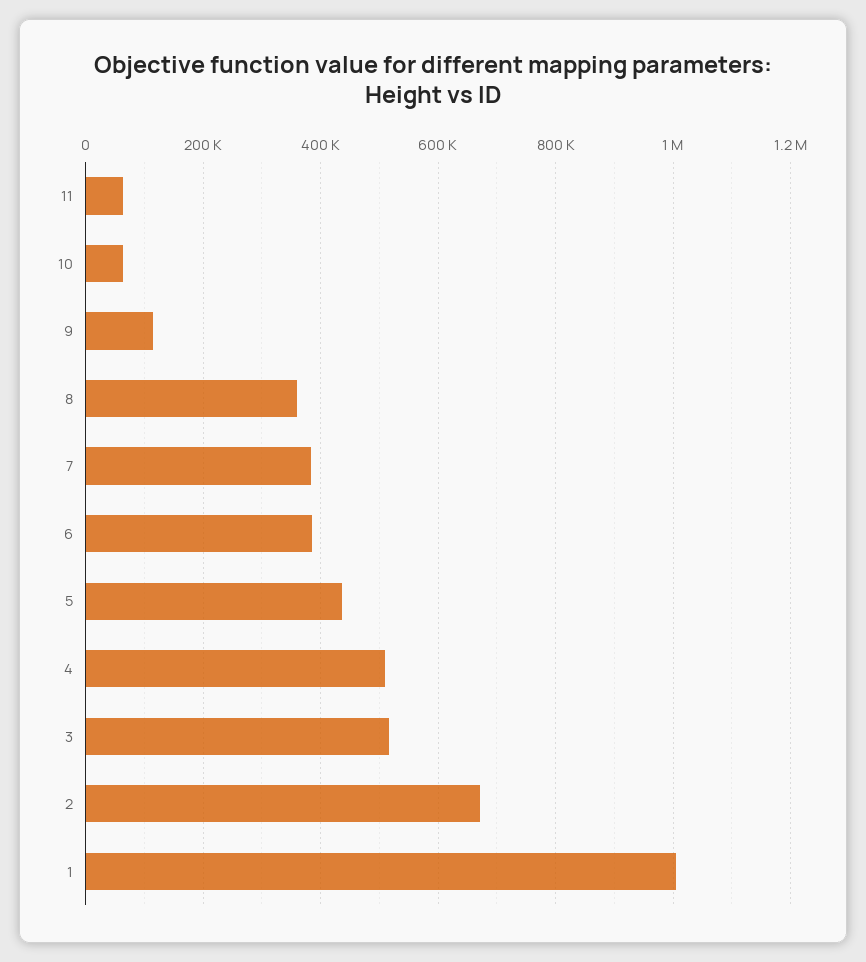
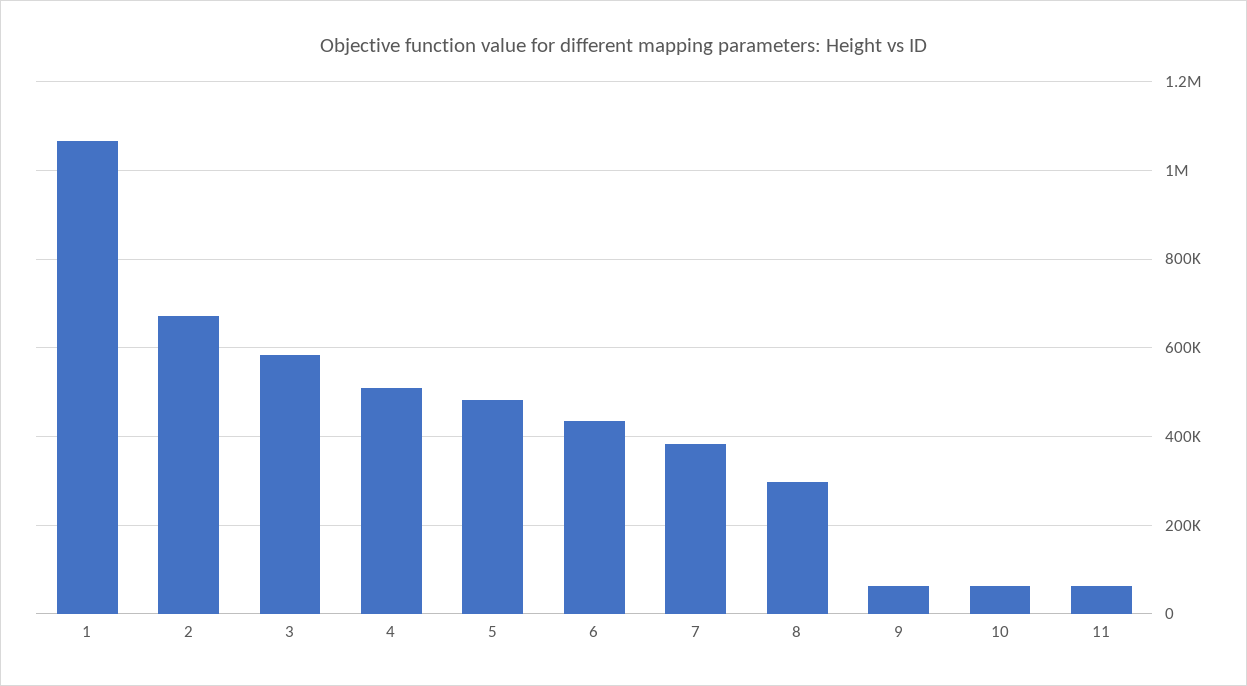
9: 120000 -> 60000
8: 360000 -> 300000
6: 380000 -> 440000
5: 440000 -> 480000
3: 520000 -> 580000
1: 1000000 -> 1060000

